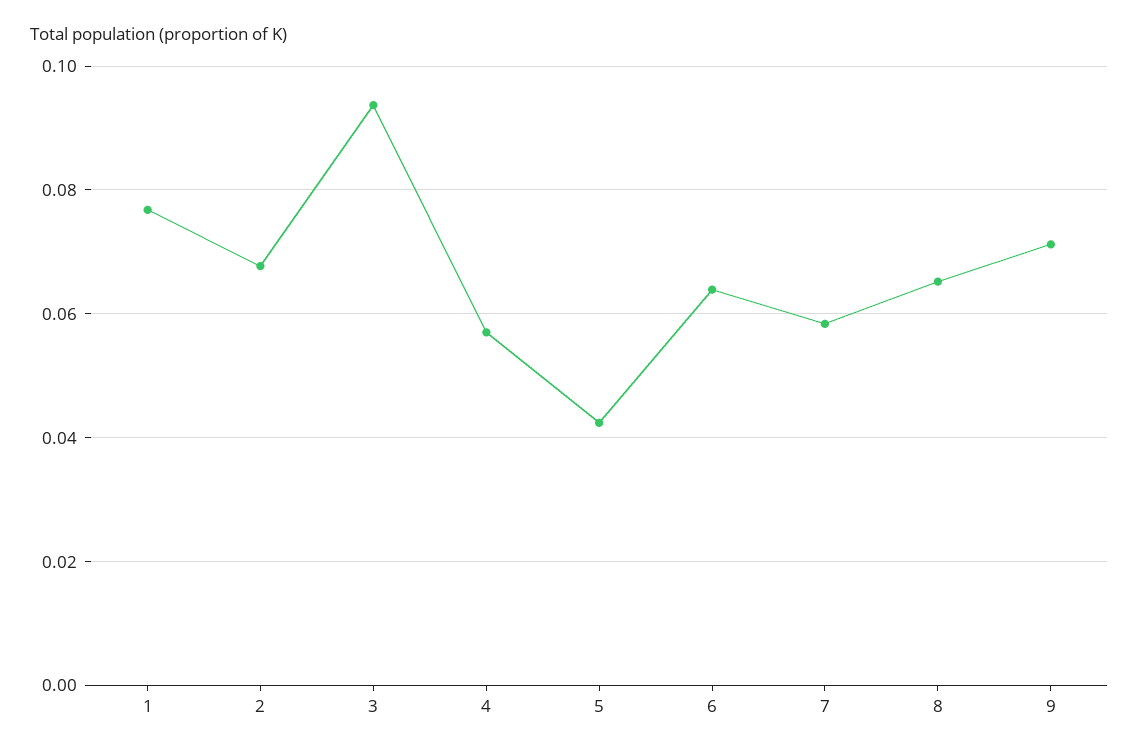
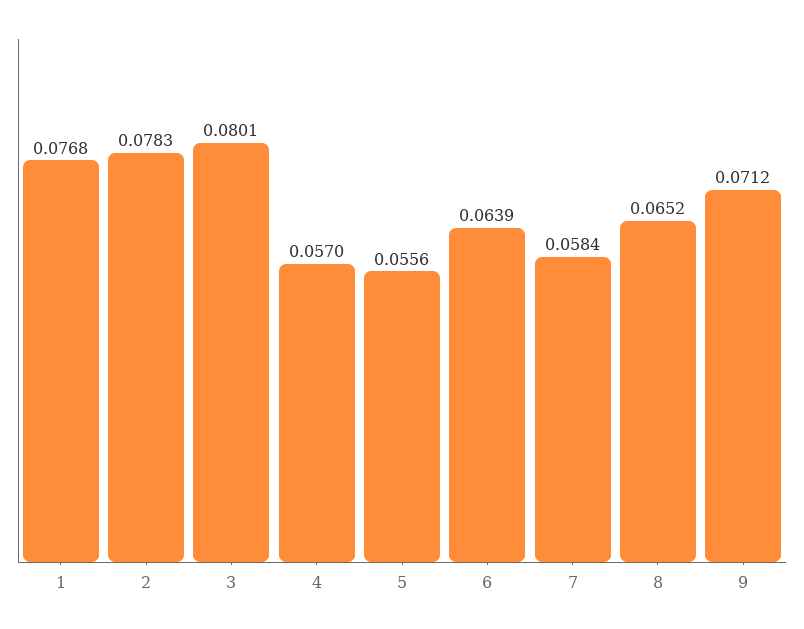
2: 0.068 -> 0.0783
3: 0.094 -> 0.0801
5: 0.042 -> 0.0556

